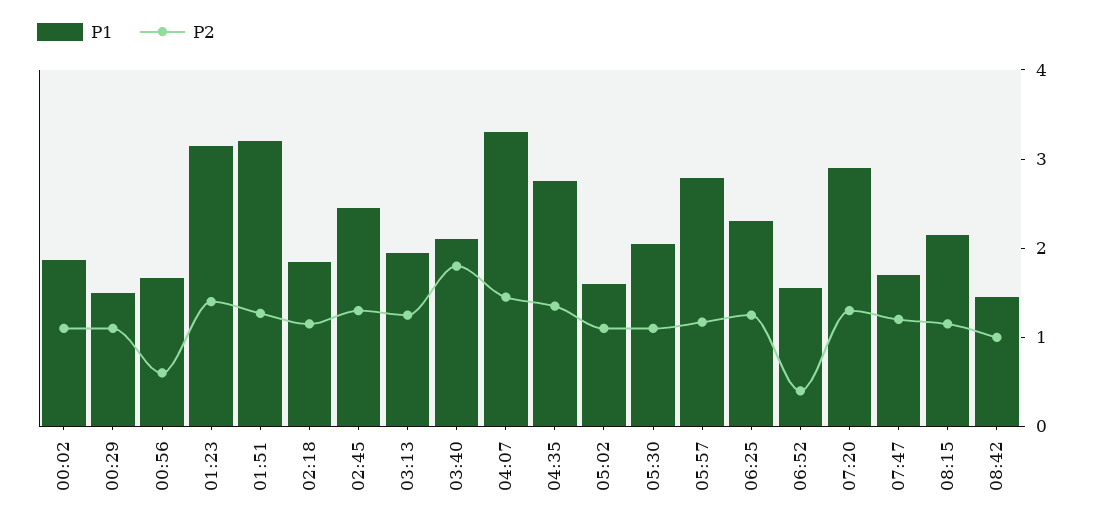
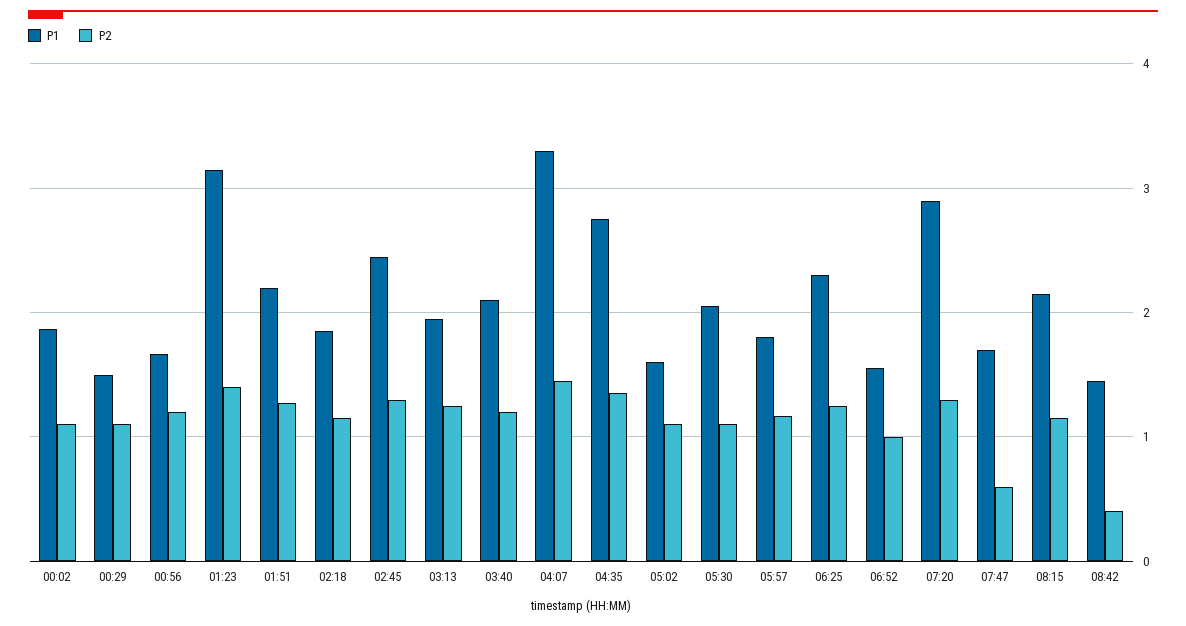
P2, 00:56: 0.6 -> 1.2
P1, 01:51: 3.2 -> 2.2
P2, 03:40: 1.8 -> 1.2
P1, 05:57: 2.8 -> 1.8
P2, 06:52: 0.4 -> 1
P2, 07:47: 1.2 -> 0.6
P2, 08:42: 1 -> 0.4

